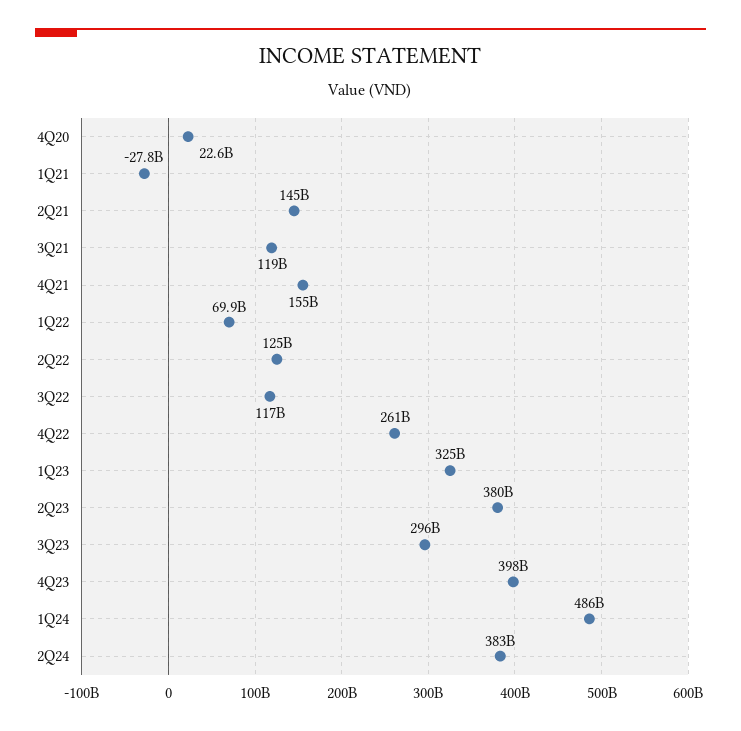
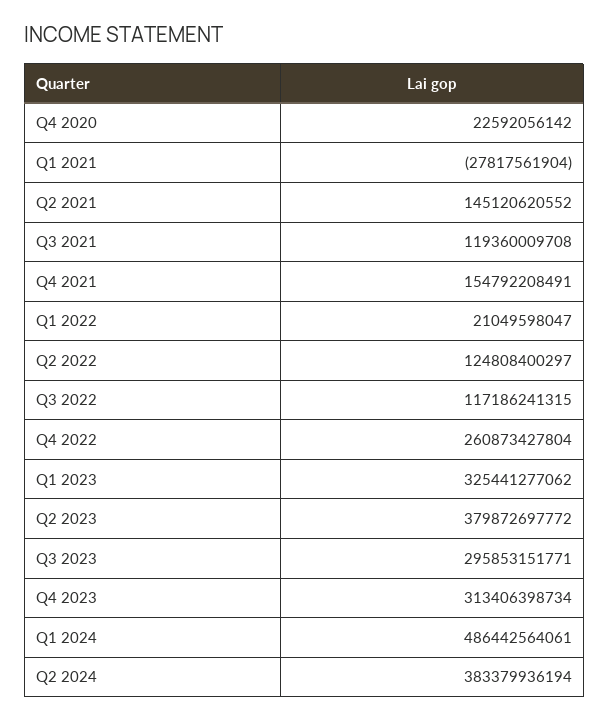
1Q22: 69900000000 -> 21049598047
4Q23: 398000000000 -> 313406398734

